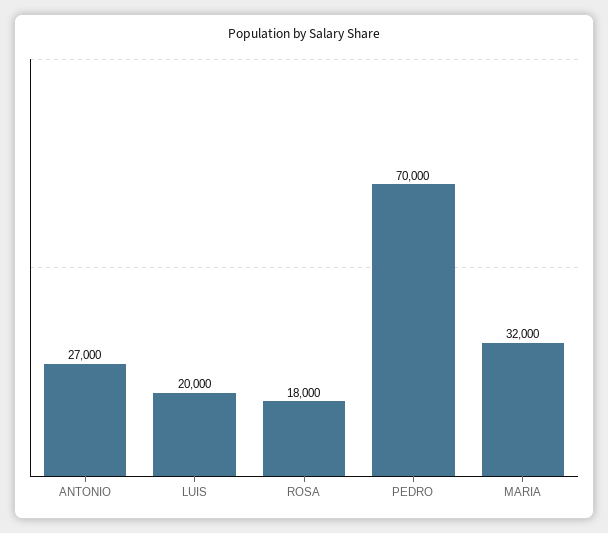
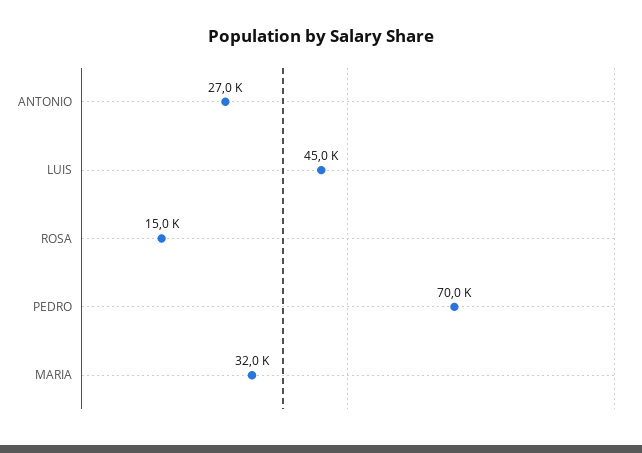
LUIS: 20000 -> 45000
ROSA: 18000 -> 15000

